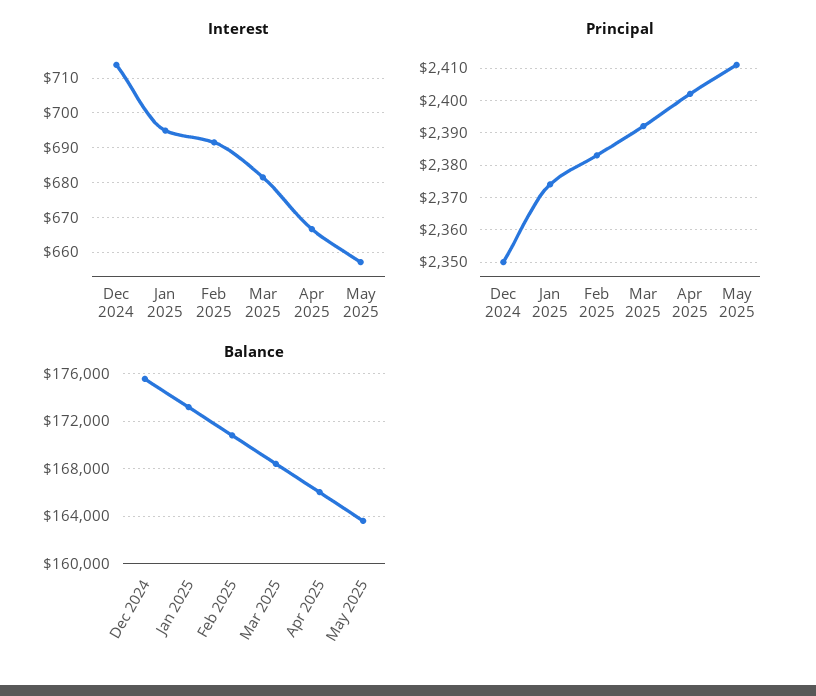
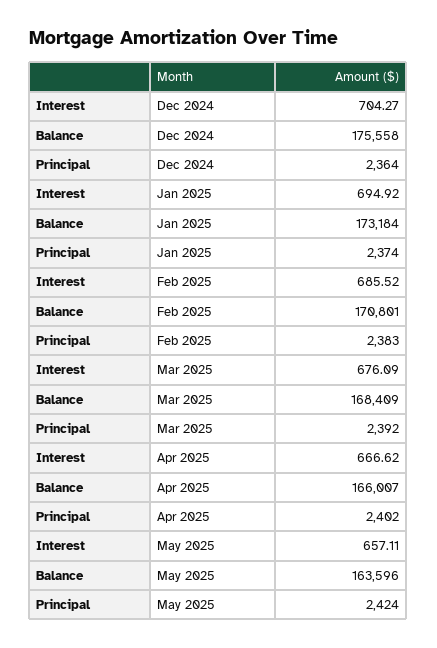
Interest, Dec 2024: 714 -> 704.27
Interest, Feb 2025: 692 -> 685.52
Interest, Mar 2025: 682 -> 676.09
Principal, Dec 2024: 2350 -> 2364
Principal, May 2025: 2410 -> 2424

